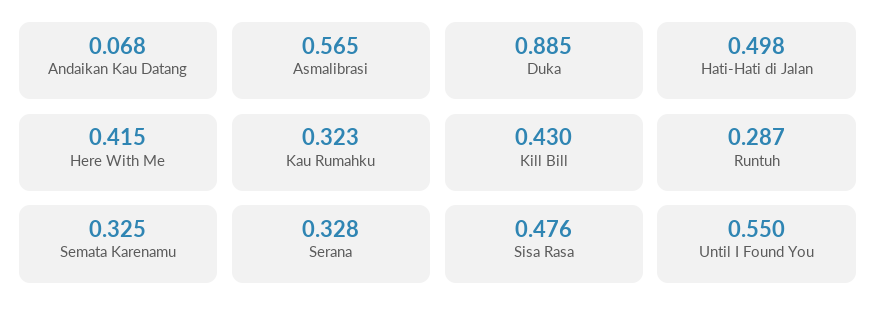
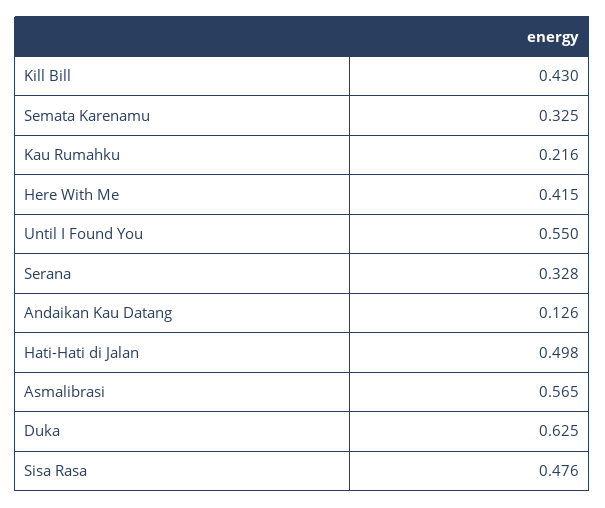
Andaikan Kau Datang: 0.068 -> 0.126
Duka: 0.885 -> 0.625
Kau Rumahku: 0.323 -> 0.216
Runtuh: 0.287 -> none

